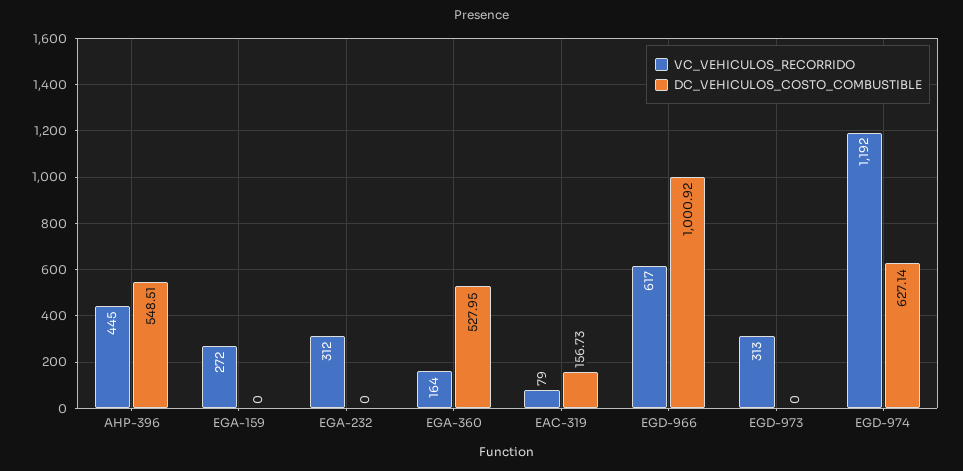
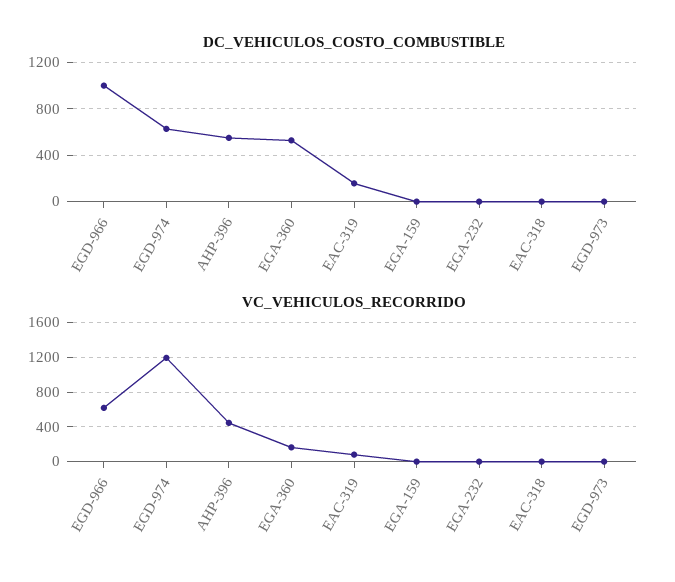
VC_VEHICULOS_RECORRIDO, EGA-159: 272 -> 0
VC_VEHICULOS_RECORRIDO, EGA-232: 312 -> 0
VC_VEHICULOS_RECORRIDO, EGD-973: 313 -> 0
DC_VEHICULOS_COSTO_COMBUSTIBLE, EAC-318: none -> 0
VC_VEHICULOS_RECORRIDO, EAC-318: none -> 0

